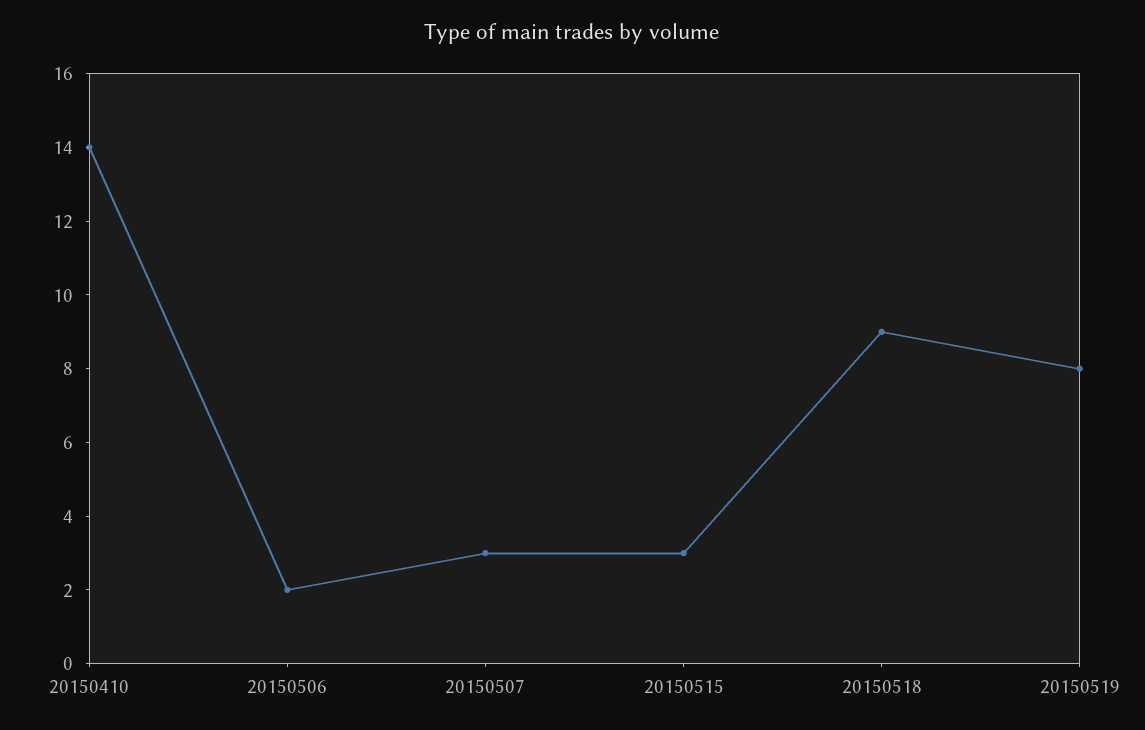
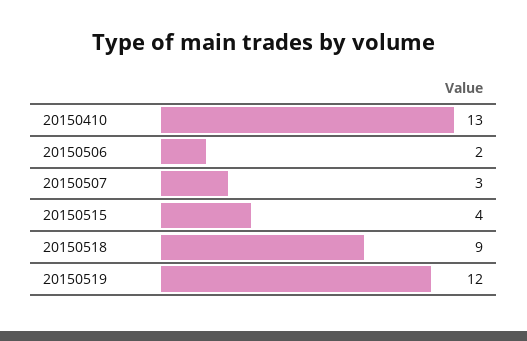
20150410: 14 -> 13
20150515: 3 -> 4
20150519: 8 -> 12

